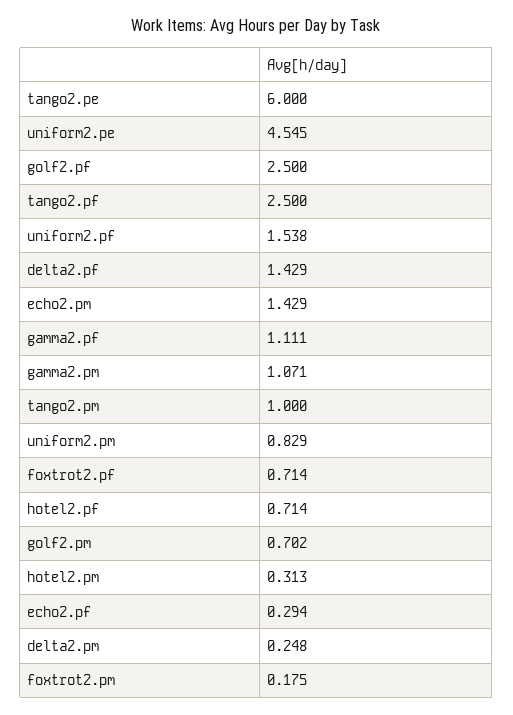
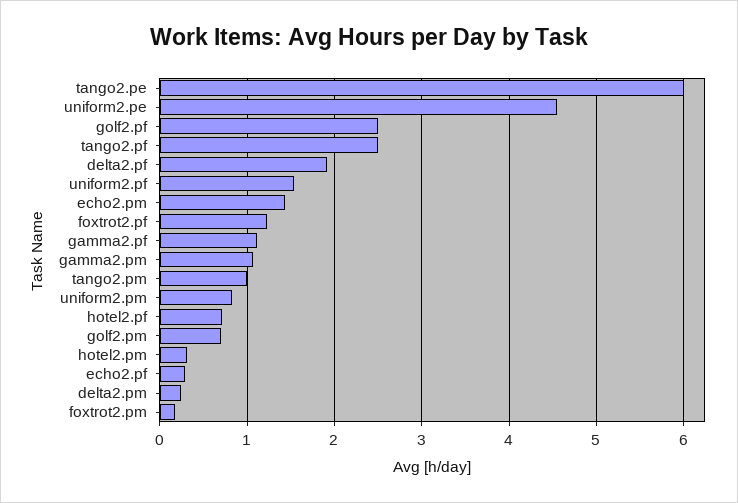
delta2.pf: 1.429 -> 1.9
foxtrot2.pf: 0.714 -> 1.2

